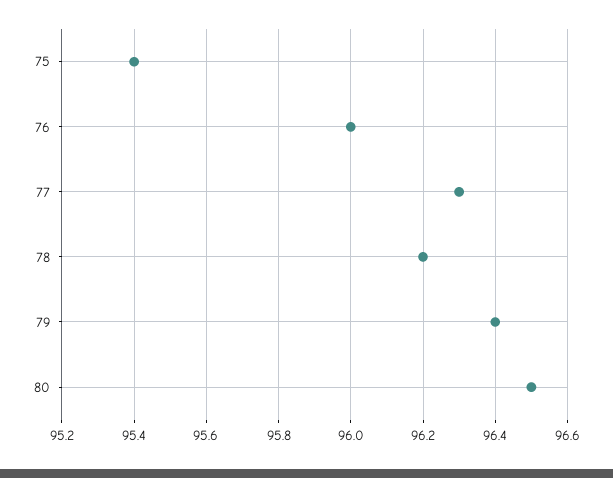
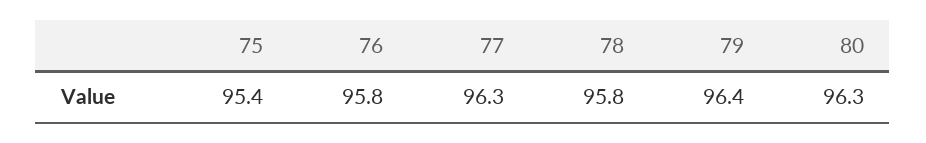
76: 96 -> 95.8
78: 96.2 -> 95.8
80: 96.5 -> 96.3

